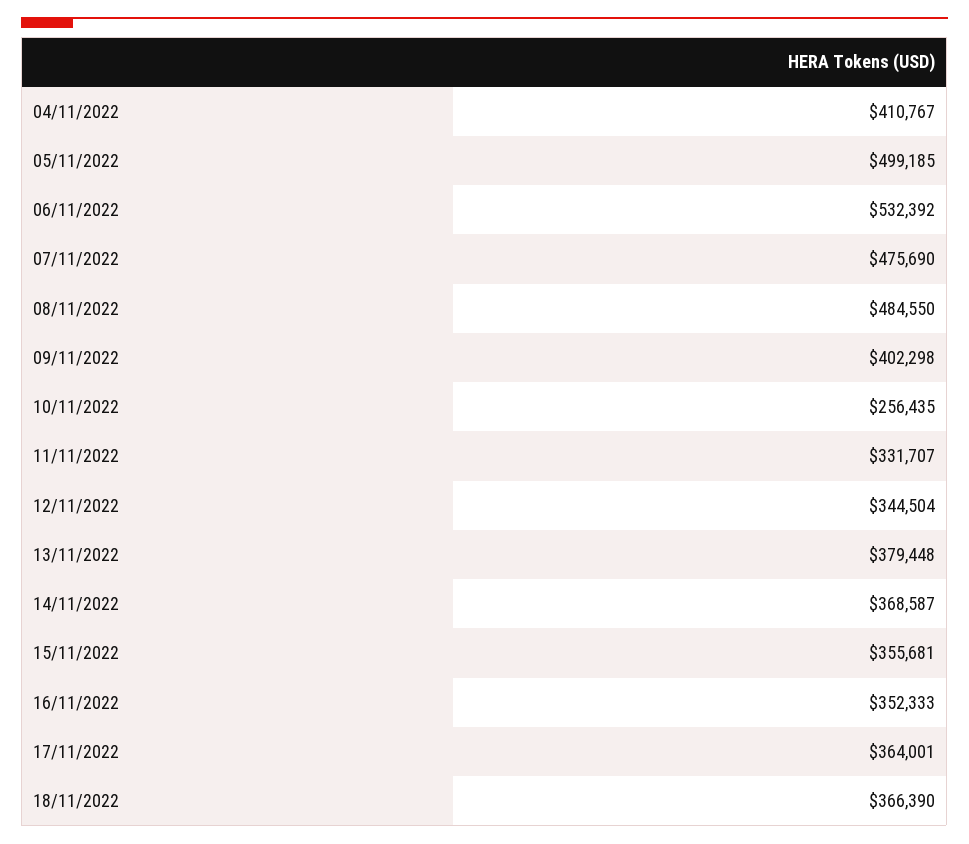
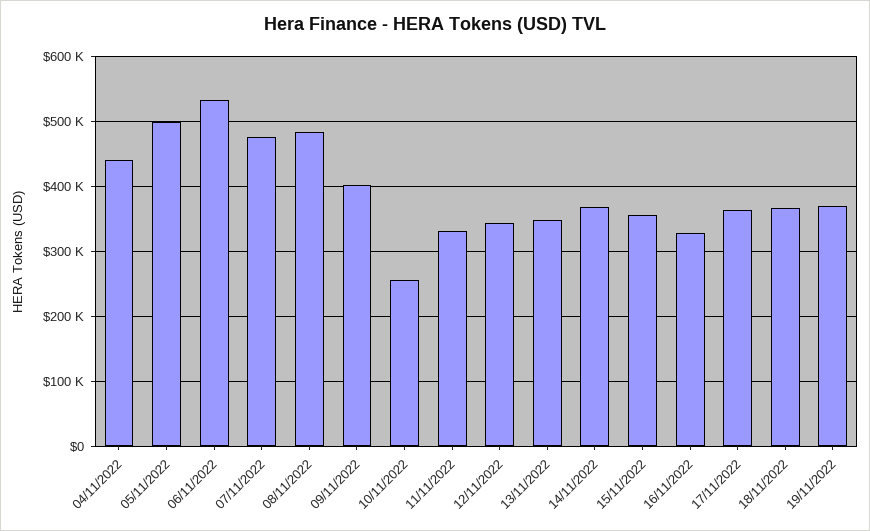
04/11/2022: 410767 -> 440000
13/11/2022: 379448 -> 350000
16/11/2022: 352333 -> 330000
19/11/2022: none -> 370000

